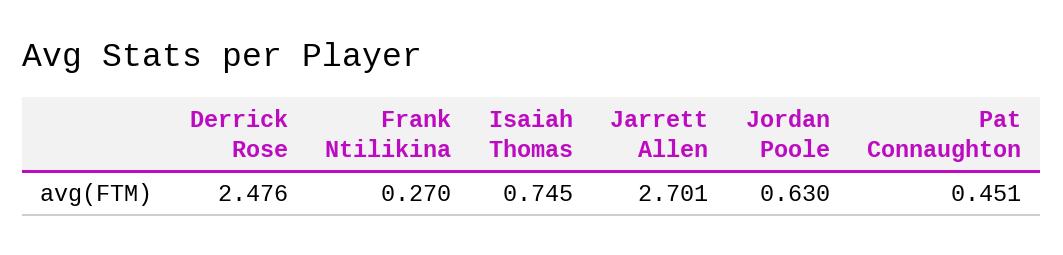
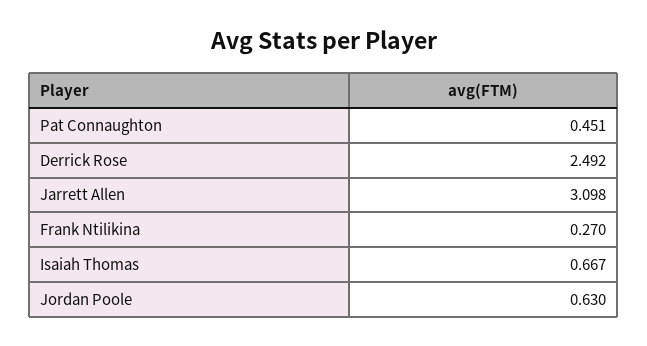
Derrick Rose: 2.476 -> 2.492
Isaiah Thomas: 0.745 -> 0.667
Jarrett Allen: 2.701 -> 3.098

